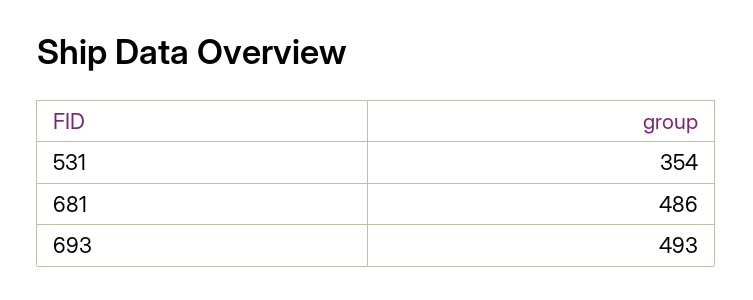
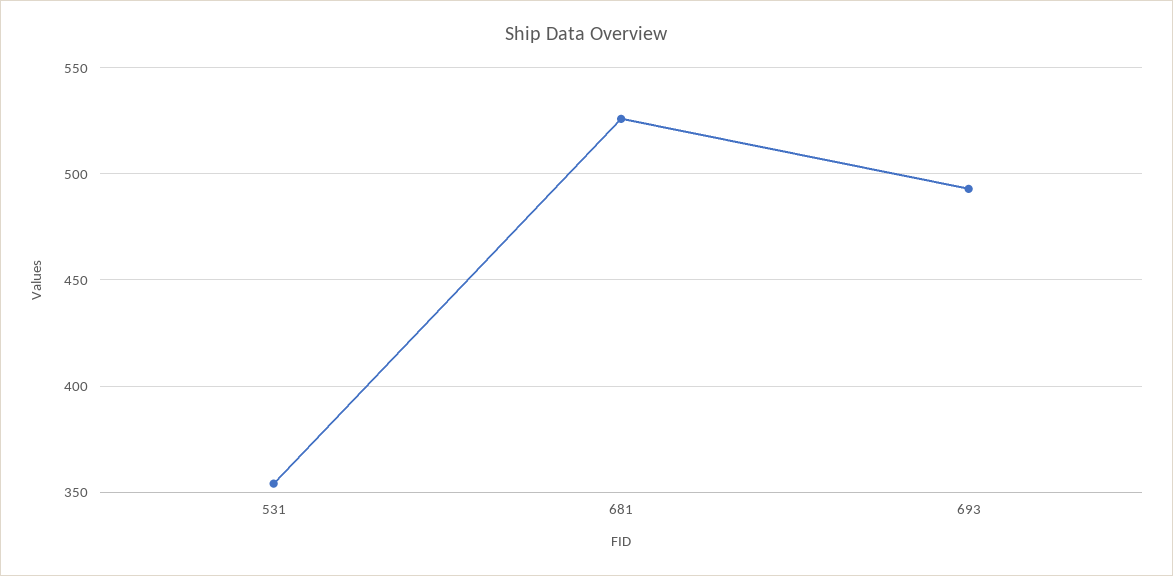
681: 486 -> 525

